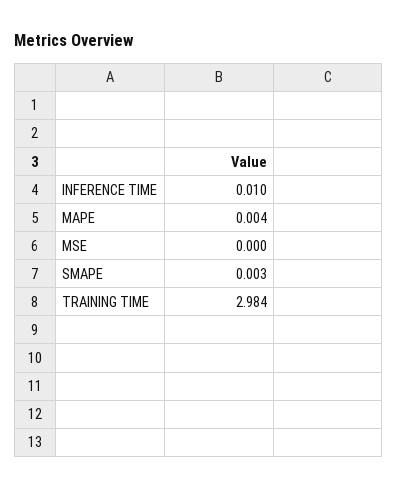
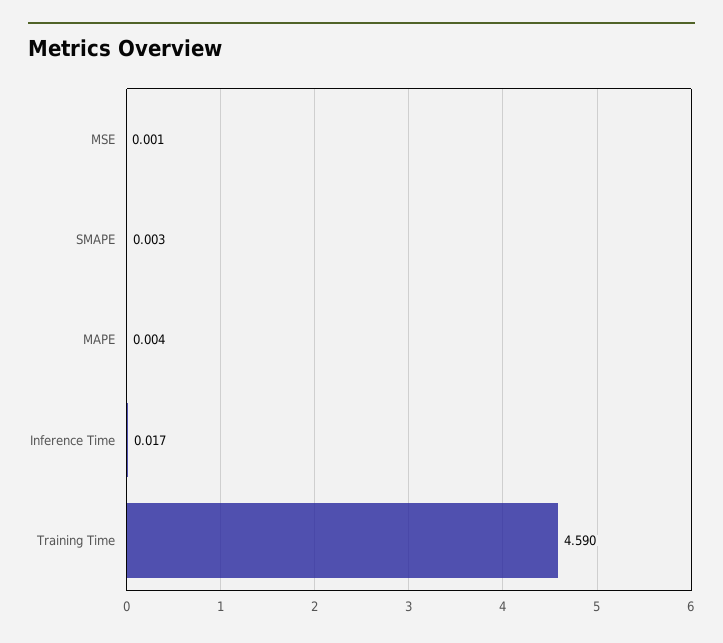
INFERENCE TIME: 0.01 -> 0.017
MSE: 0 -> 0.001
TRAINING TIME: 2.984 -> 4.59

